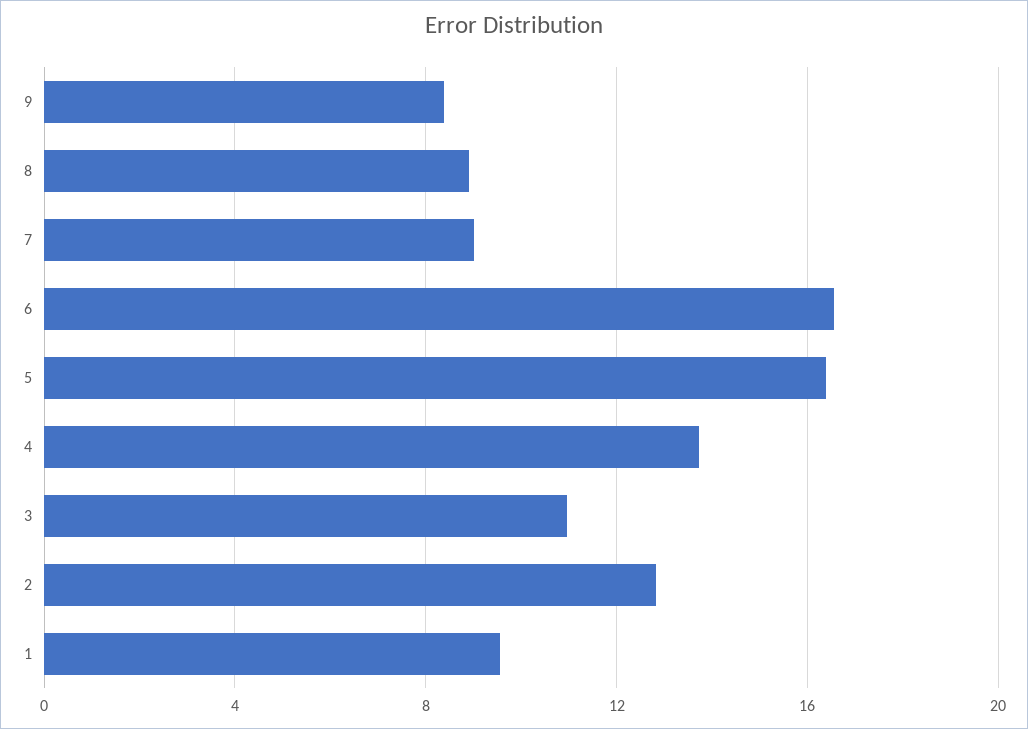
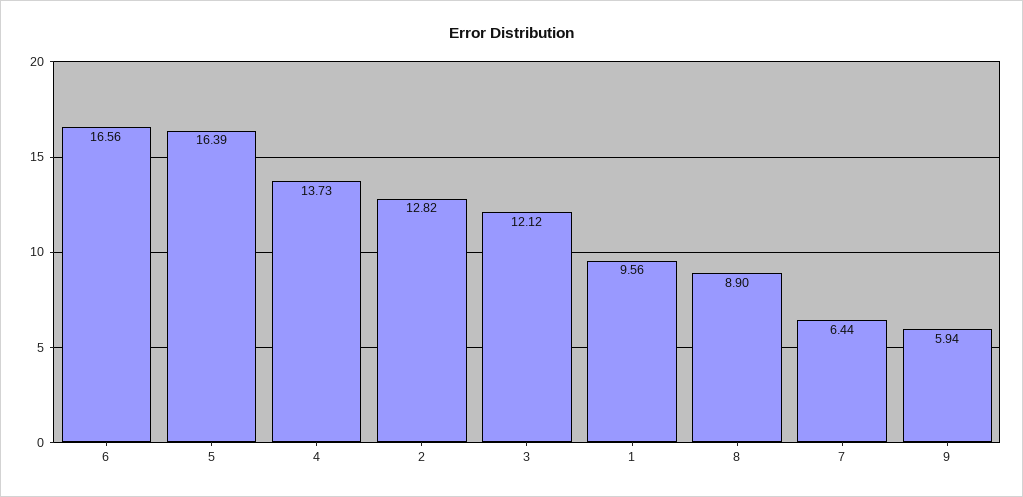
9: 8.5 -> 5.94
7: 9 -> 6.44
3: 11 -> 12.12

